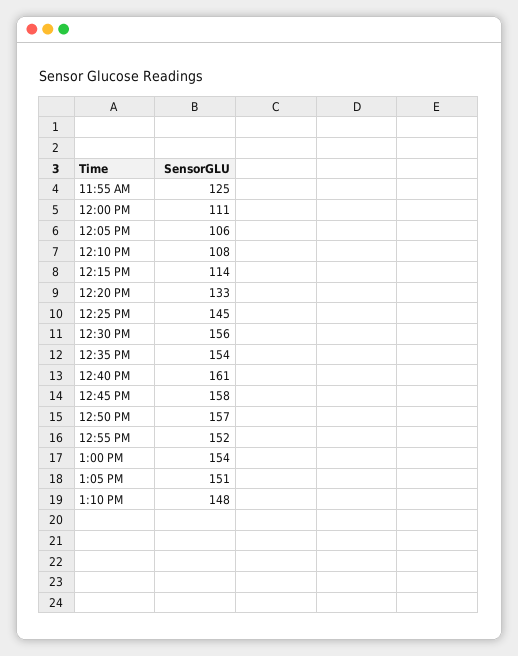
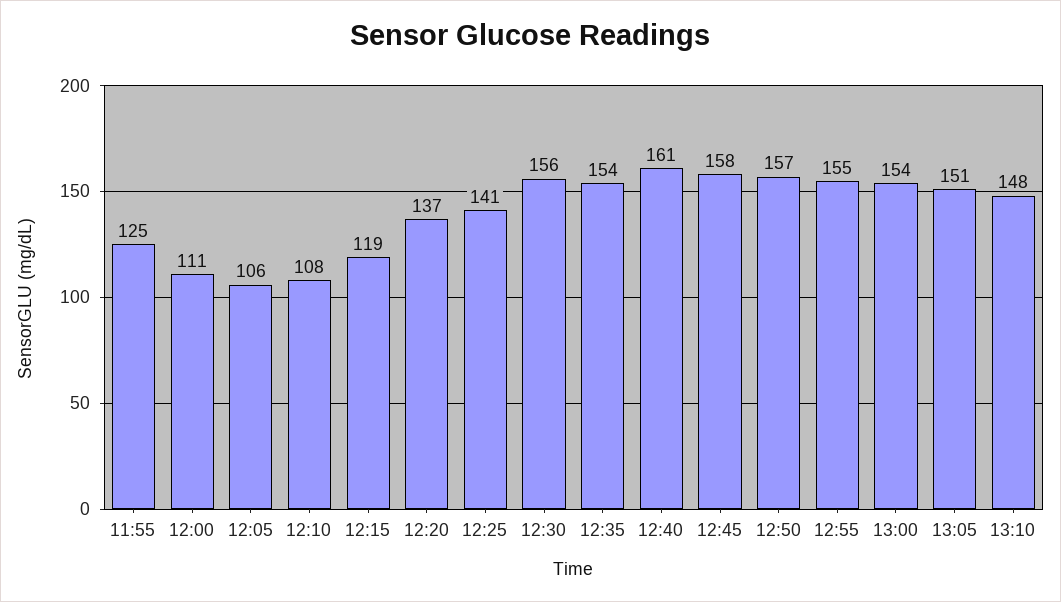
12:15 PM: 114 -> 119
12:20 PM: 133 -> 137
12:25 PM: 145 -> 141
12:55 PM: 152 -> 155

